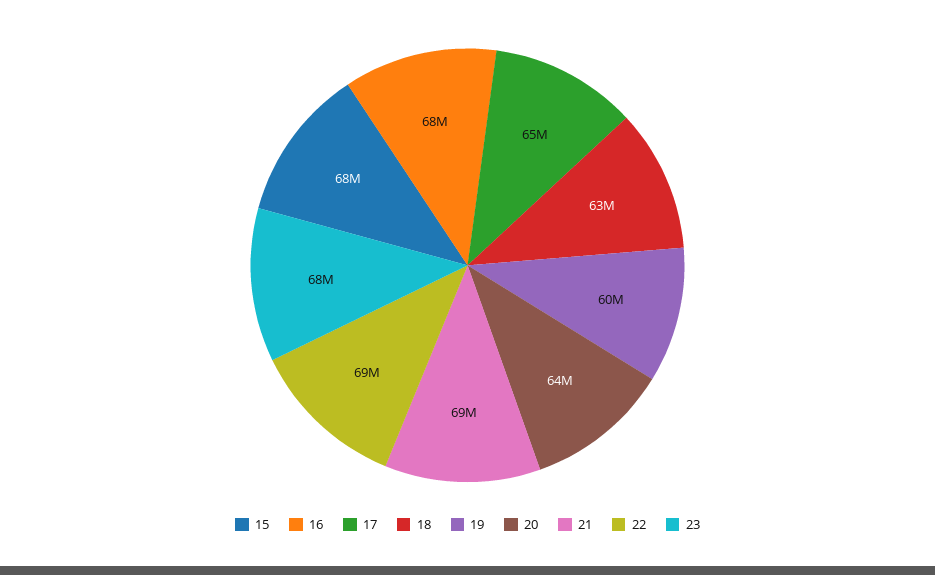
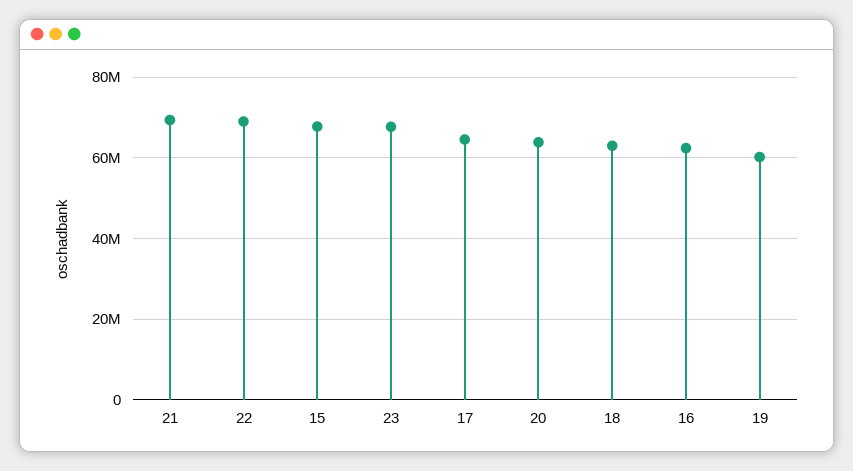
16: 68000000 -> 62000000

